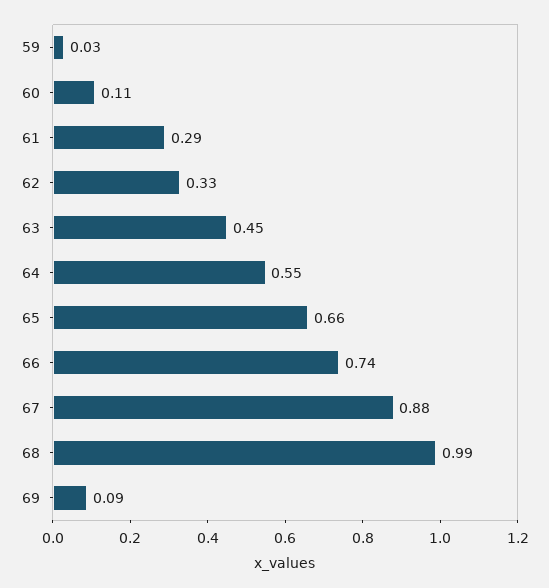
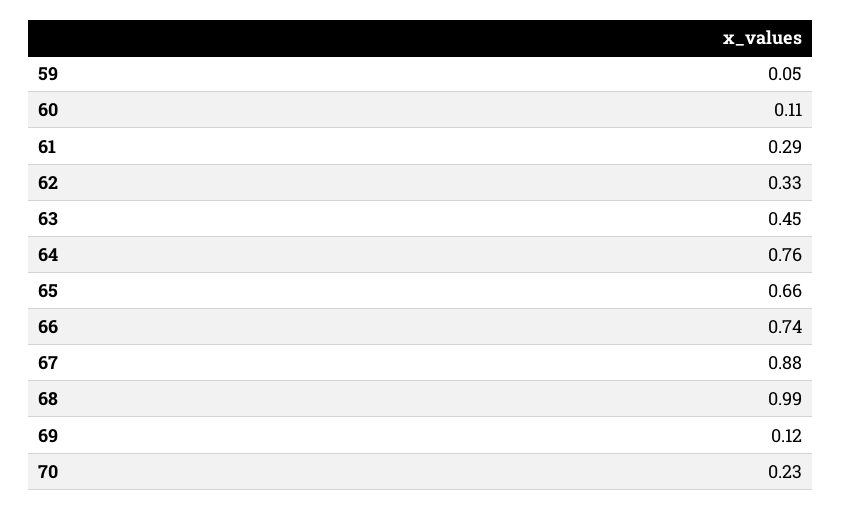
59: 0.03 -> 0.05
64: 0.55 -> 0.76
69: 0.09 -> 0.12
70: none -> 0.23

